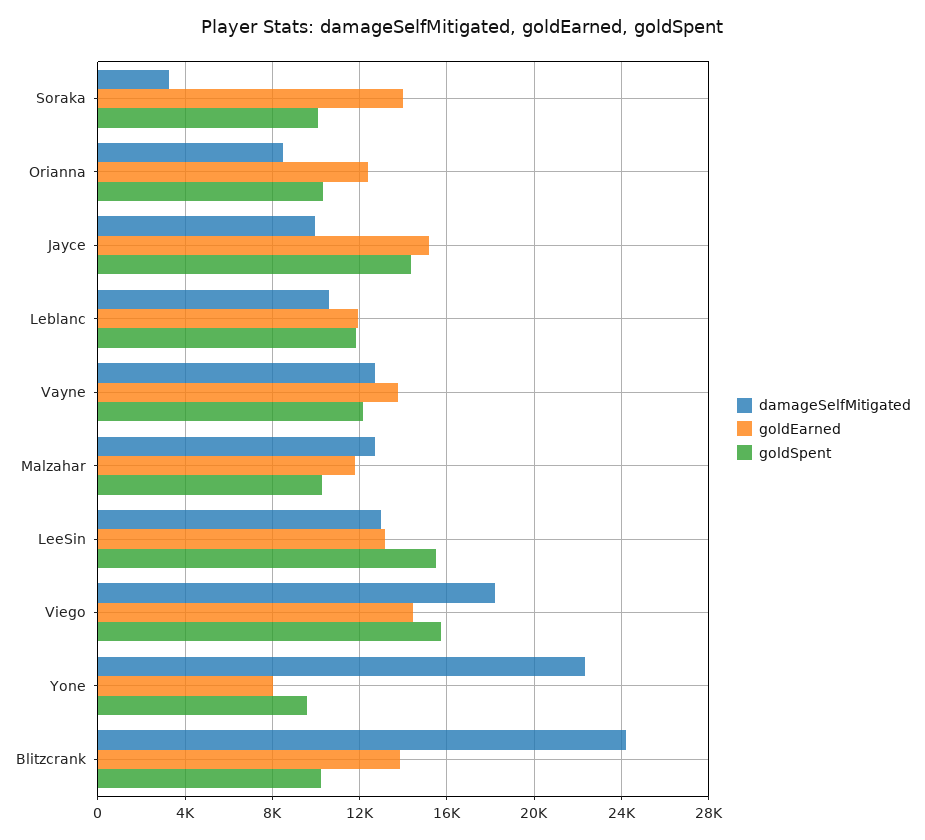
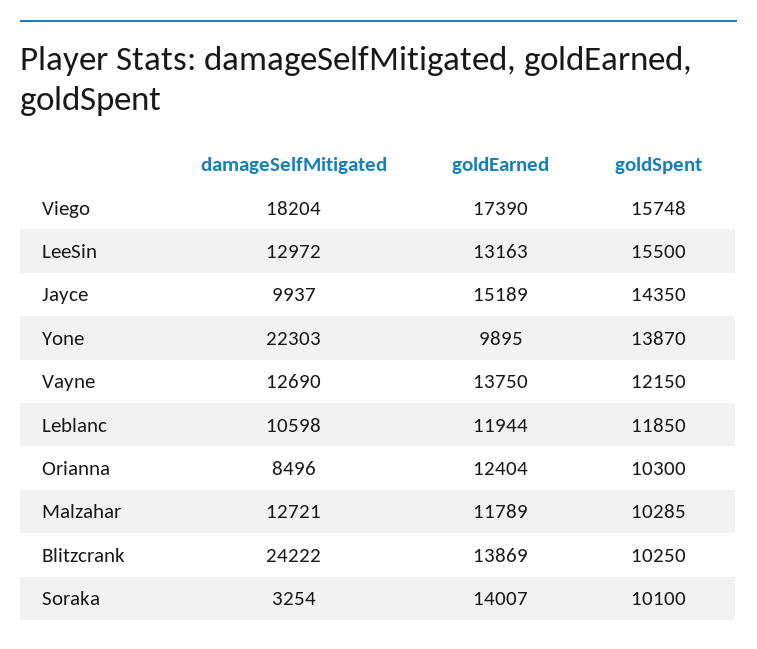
goldEarned, Viego: 14500 -> 17390
goldEarned, Yone: 8000 -> 9895
goldSpent, Yone: 9500 -> 13870

